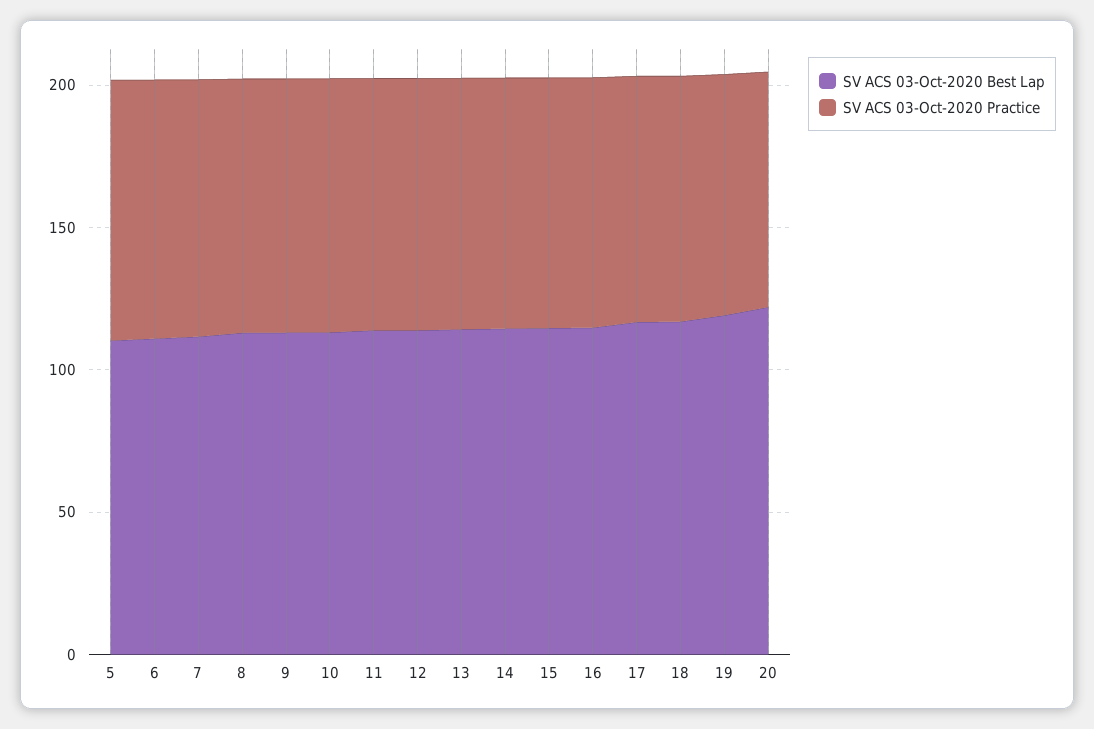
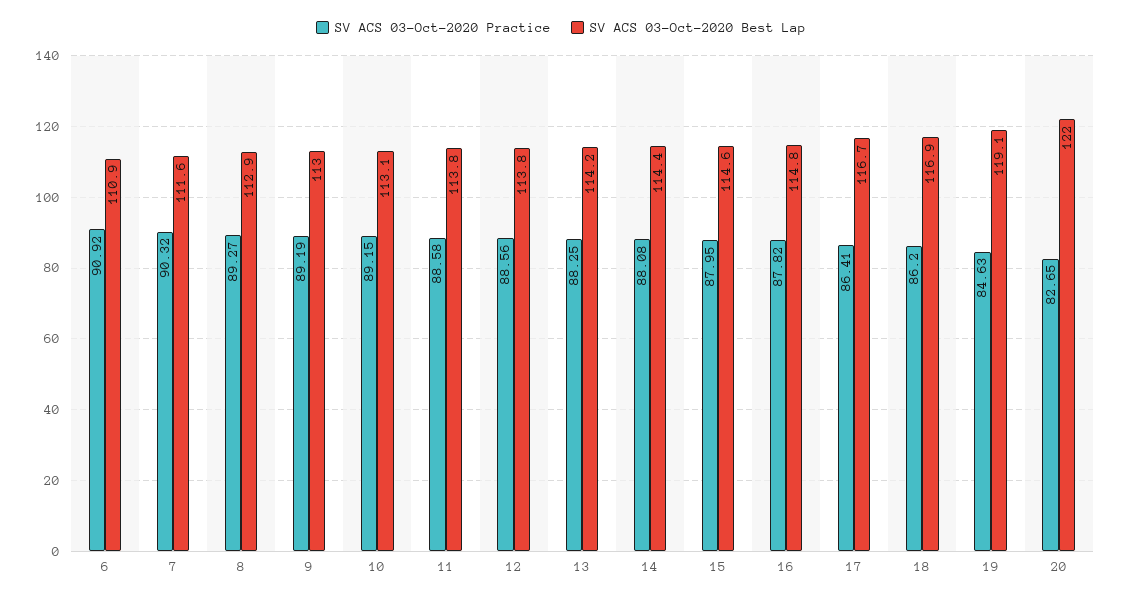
SV ACS 03-Oct-2020 Best Lap, 5: 110 -> none
SV ACS 03-Oct-2020 Practice, 5: 90 -> none

